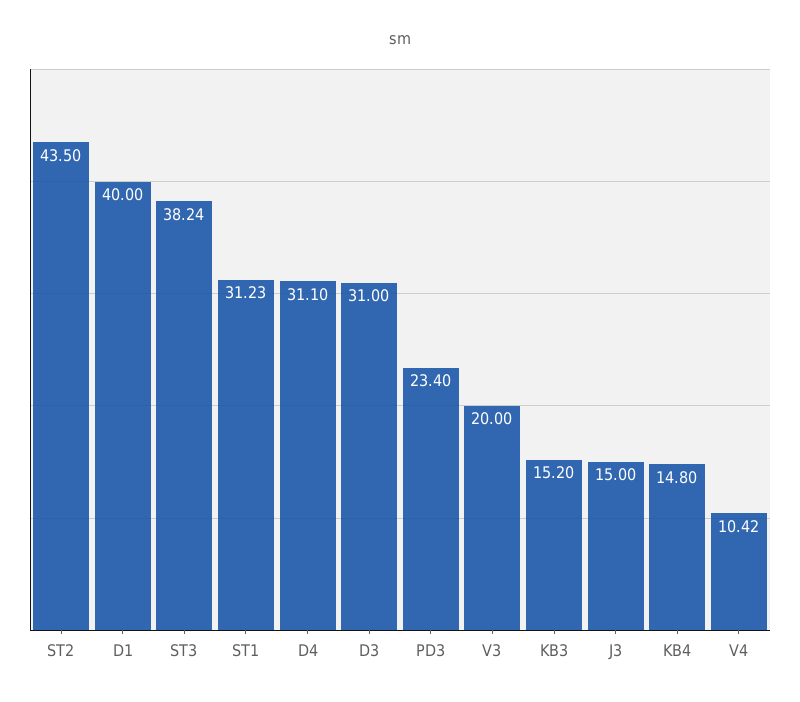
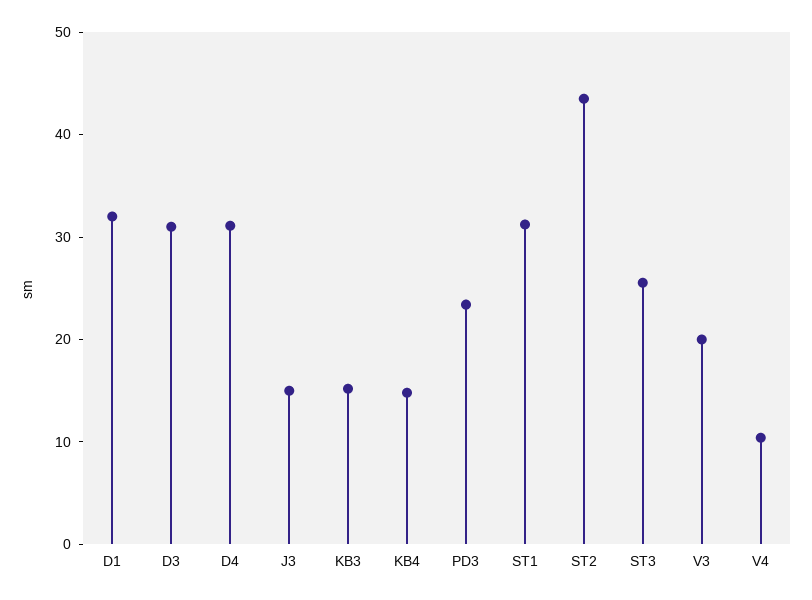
D1: 40 -> 32
ST3: 38.24 -> 26

